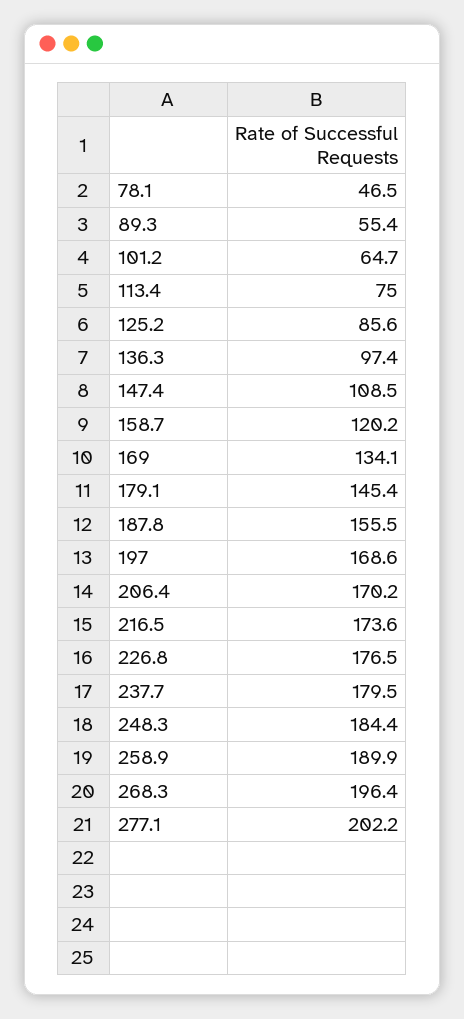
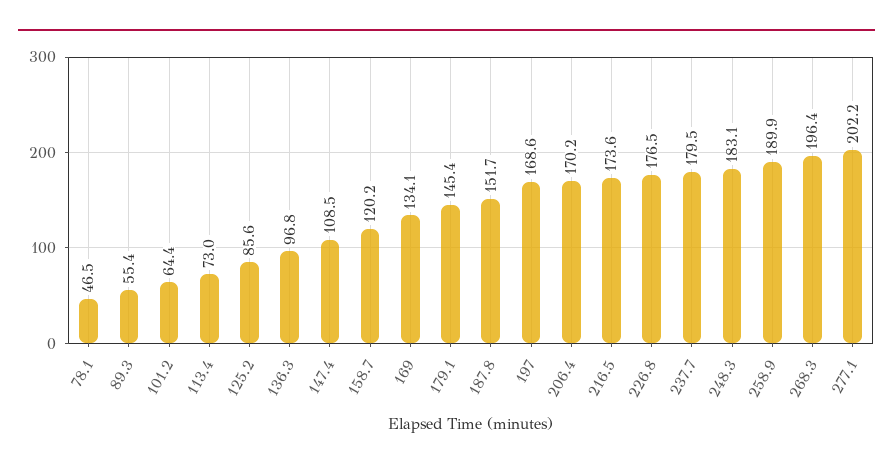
101.2: 64.7 -> 64.4
113.4: 75 -> 73
136.3: 97.4 -> 96.8
187.8: 155.5 -> 151.7
248.3: 184.4 -> 183.1

